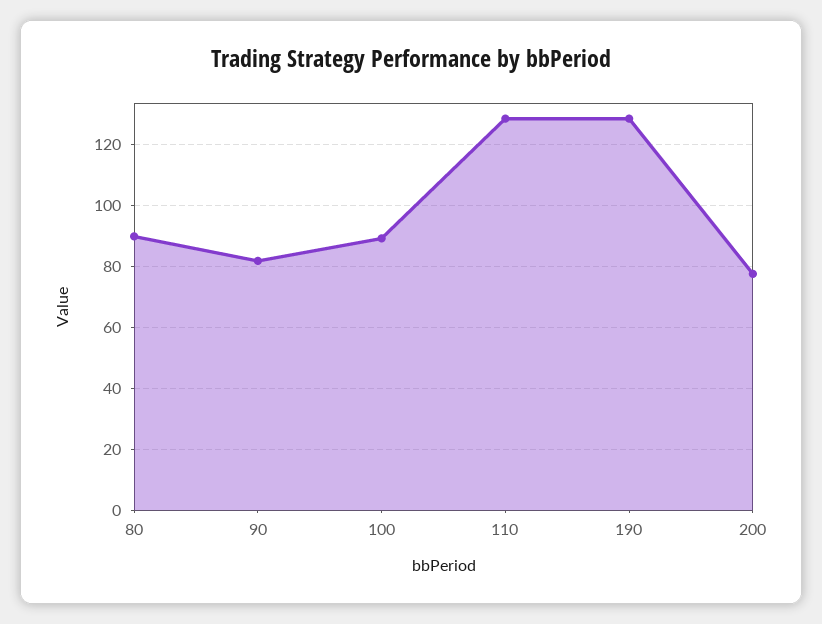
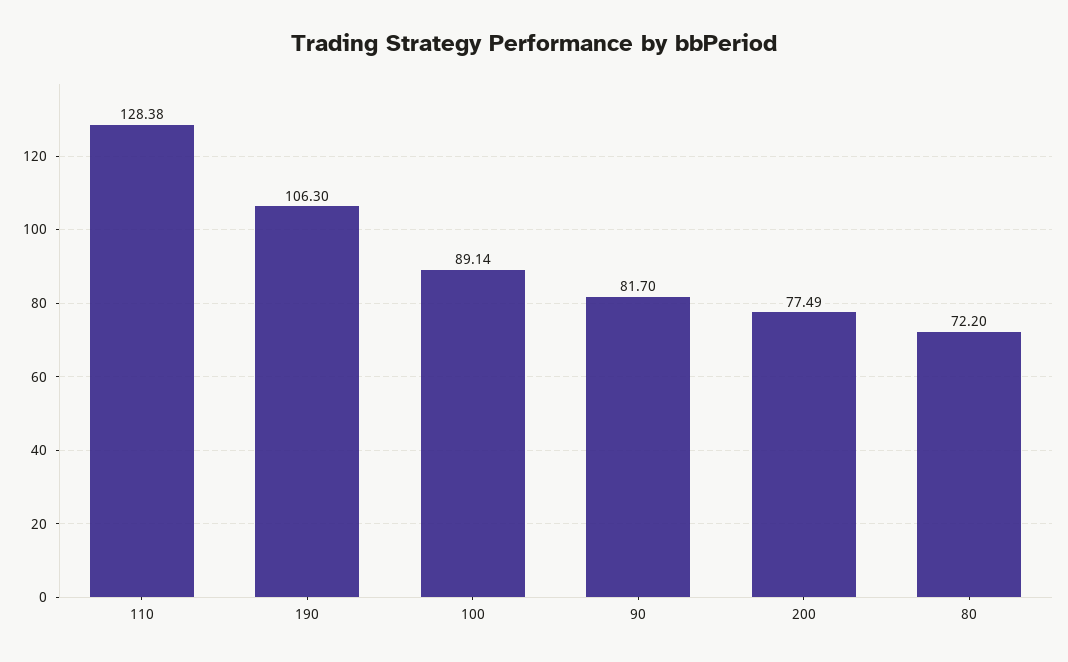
80: 90 -> 72.2
190: 128 -> 106.3

